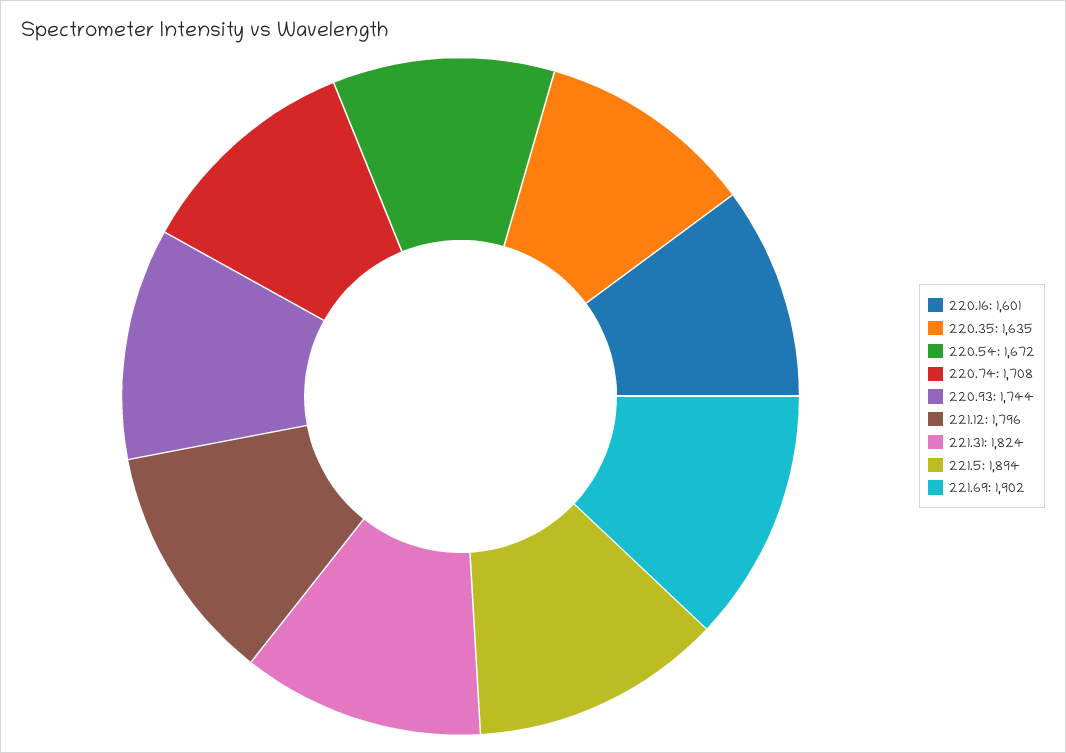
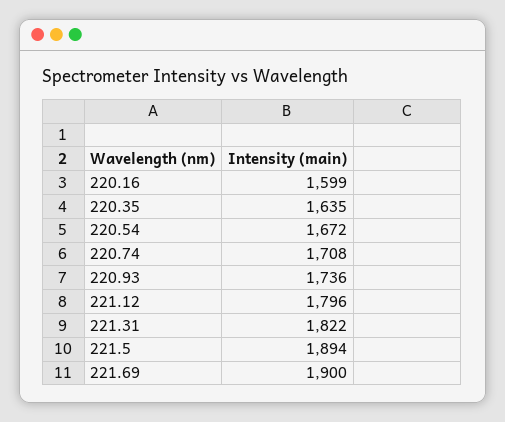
220.16: 1601 -> 1599
220.93: 1744 -> 1736
221.31: 1824 -> 1822
221.69: 1902 -> 1900

